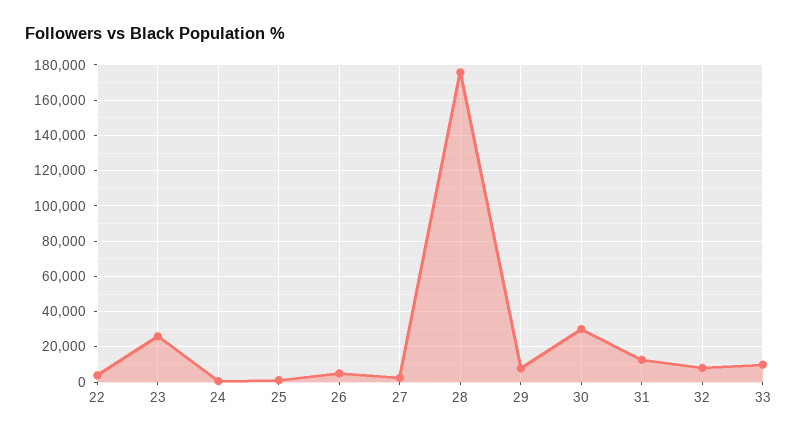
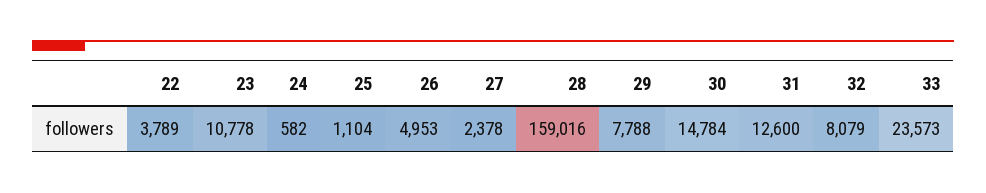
23: 25000 -> 10778
28: 175000 -> 159016
30: 30000 -> 14784
33: 10000 -> 23573

